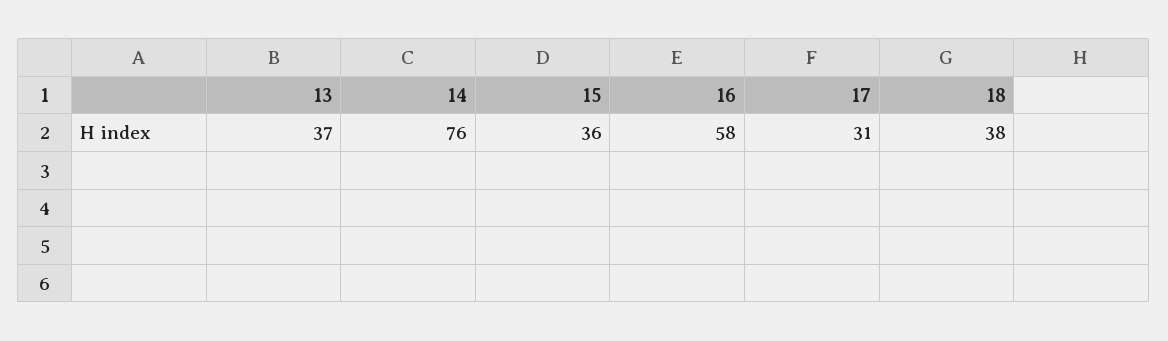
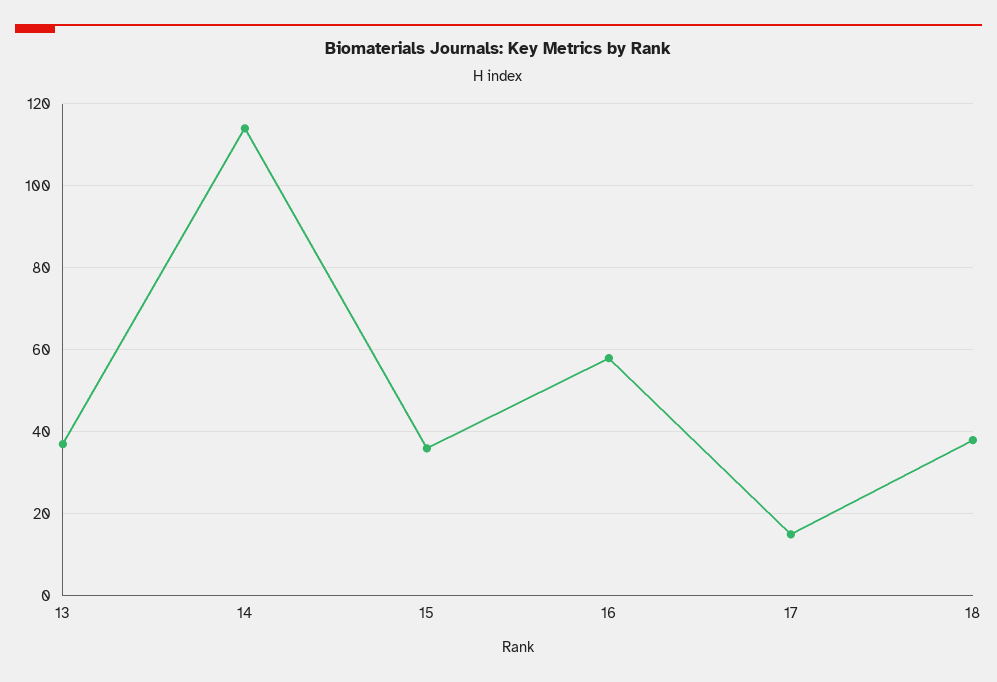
14: 76 -> 115
17: 31 -> 15

